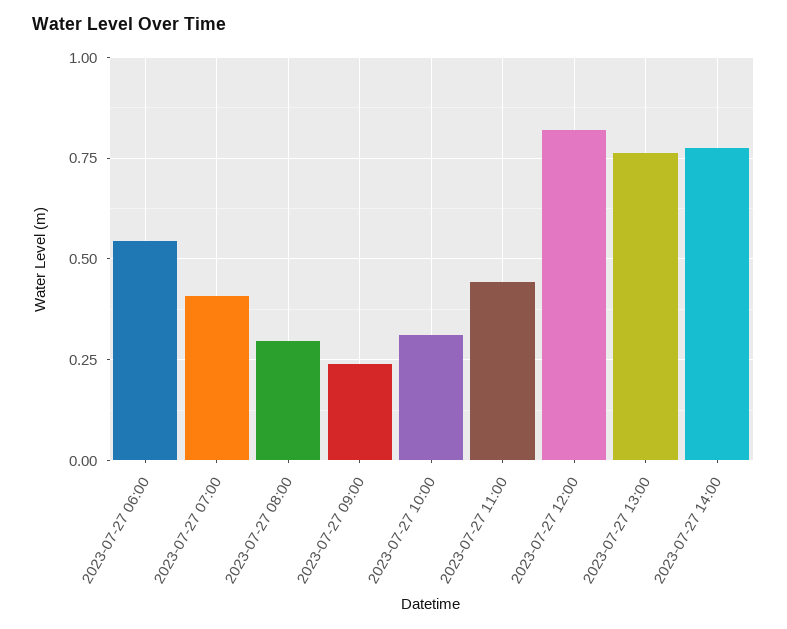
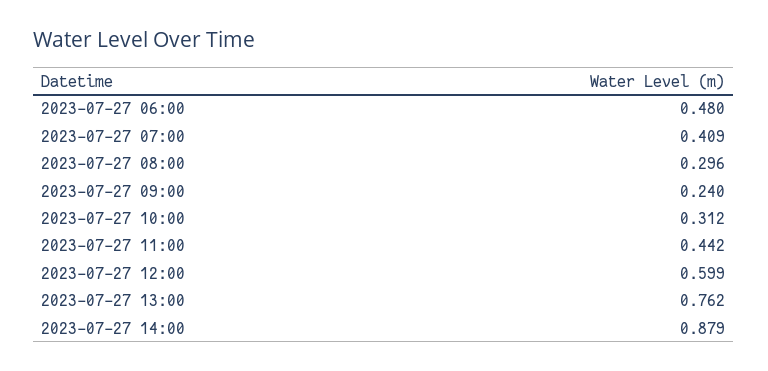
2023-07-27 06:00: 0.55 -> 0.48
2023-07-27 12:00: 0.825 -> 0.599
2023-07-27 14:00: 0.775 -> 0.879

